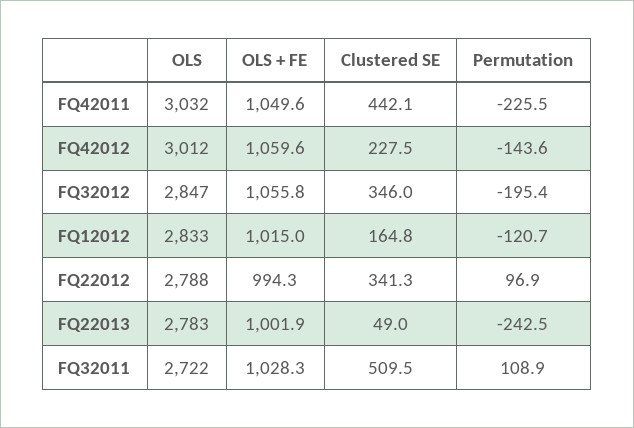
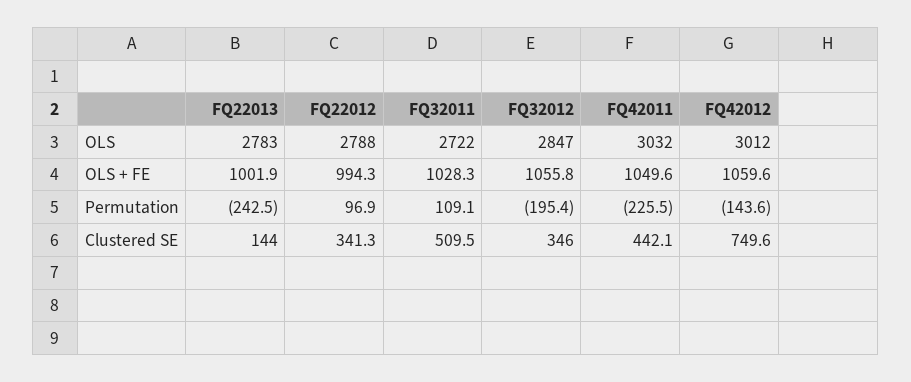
Clustered SE, FQ42012: 227.5 -> 749.6
OLS, FQ12012: 2833 -> none
OLS + FE, FQ12012: 1015 -> none
Clustered SE, FQ12012: 164.8 -> none
Permutation, FQ12012: -120.7 -> none
Clustered SE, FQ22013: 49 -> 144
Permutation, FQ32011: 108.9 -> 109.1

